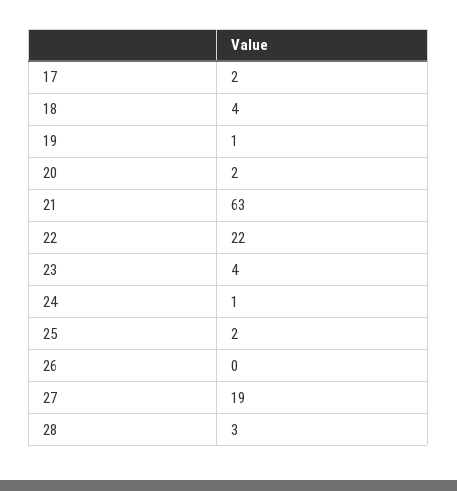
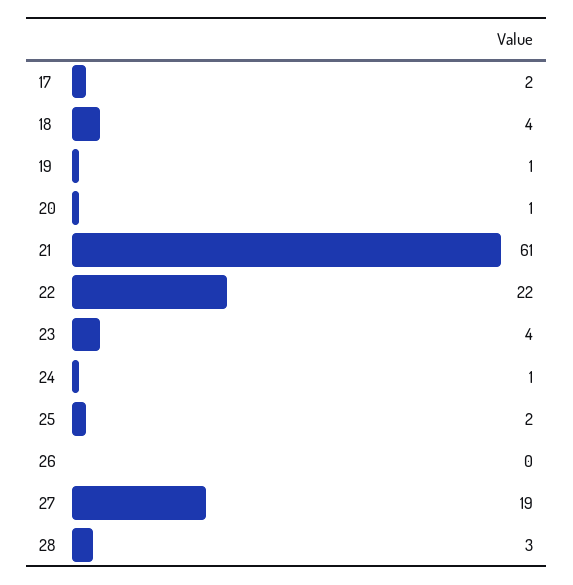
20: 2 -> 1
21: 63 -> 61

